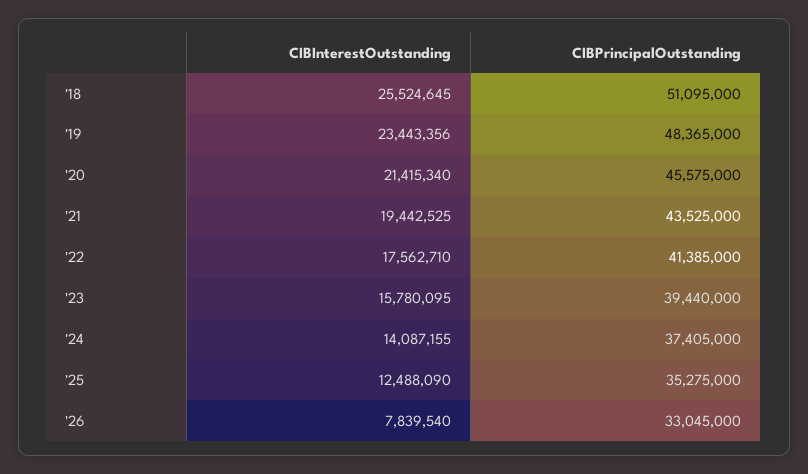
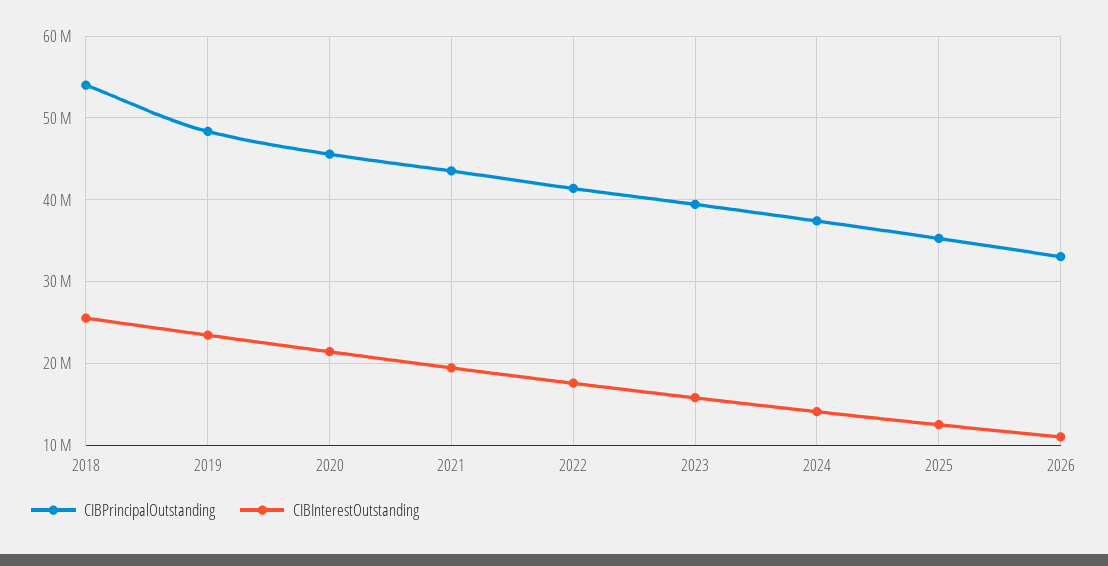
CIBPrincipalOutstanding, '18: 51095000 -> 54000000
CIBInterestOutstanding, '26: 7839540 -> 11000000

